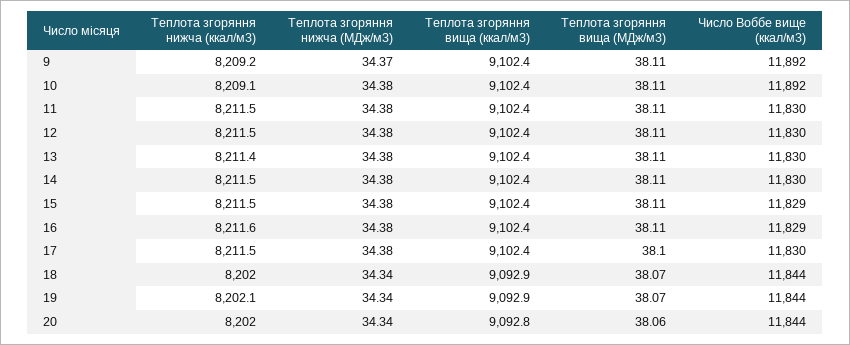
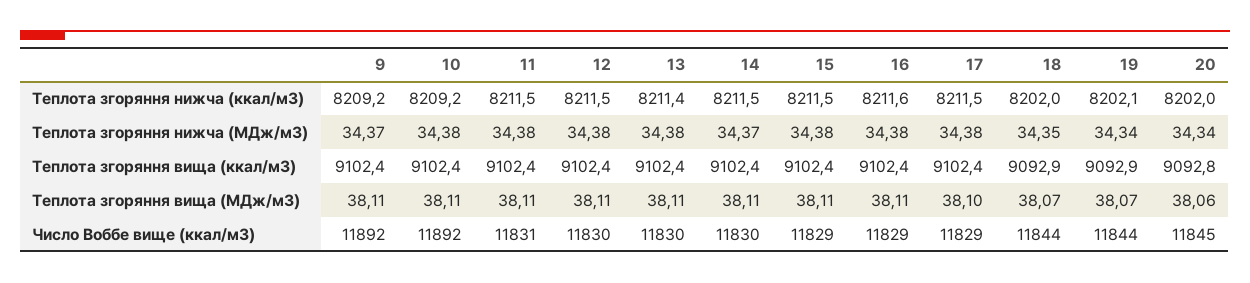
Теплота згоряння нижча (ккал/м3), 10: 8209.1 -> 8209.2
Число Воббе вище (ккал/м3), 11: 11830 -> 11831
Теплота згоряння нижча (МДж/м3), 14: 34.38 -> 34.37
Число Воббе вище (ккал/м3), 17: 11830 -> 11829
Теплота згоряння нижча (МДж/м3), 18: 34.34 -> 34.35
Число Воббе вище (ккал/м3), 20: 11844 -> 11845

